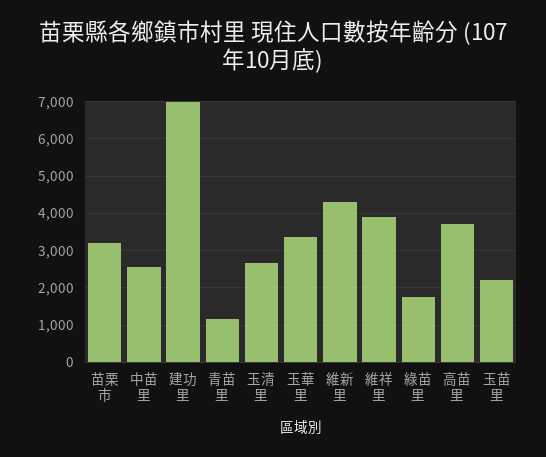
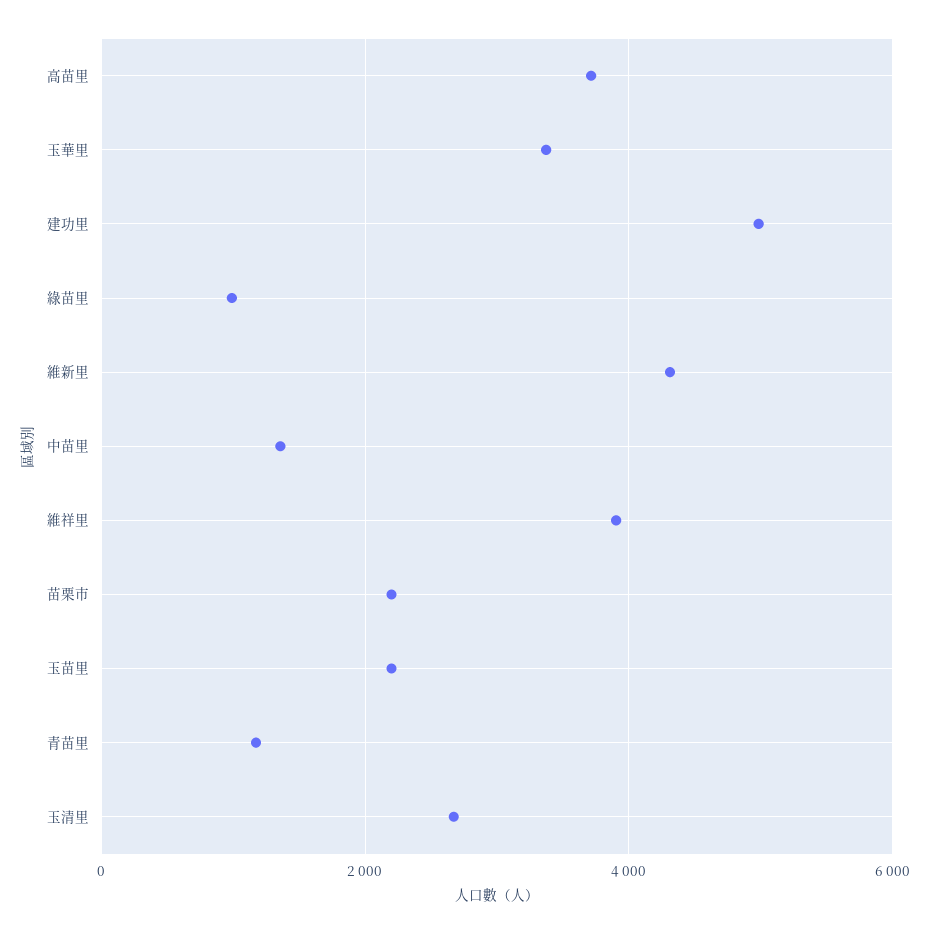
苗栗市: 3200 -> 2200
中苗里: 2600 -> 1400
建功里: 7000 -> 5000
綠苗里: 1800 -> 1000

